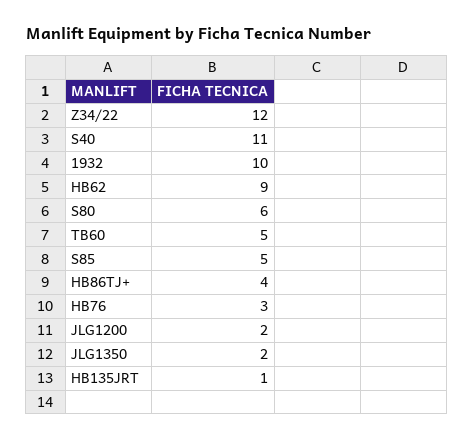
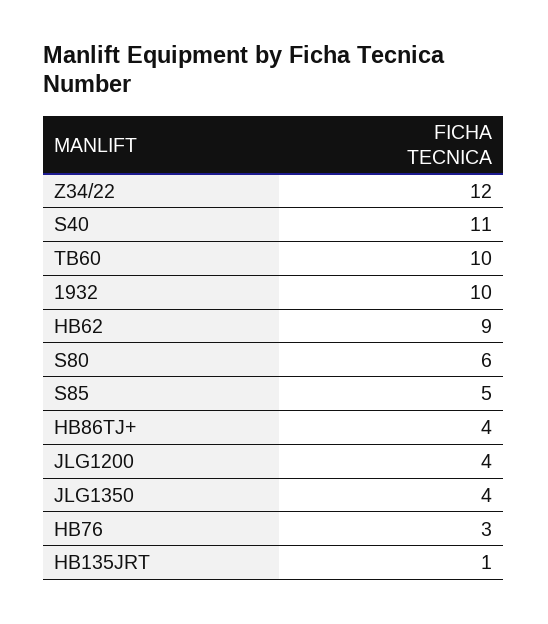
TB60: 5 -> 10
JLG1200: 2 -> 4
JLG1350: 2 -> 4

